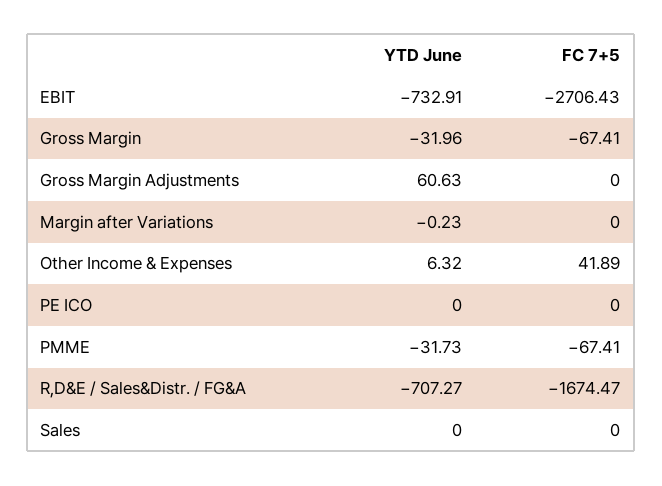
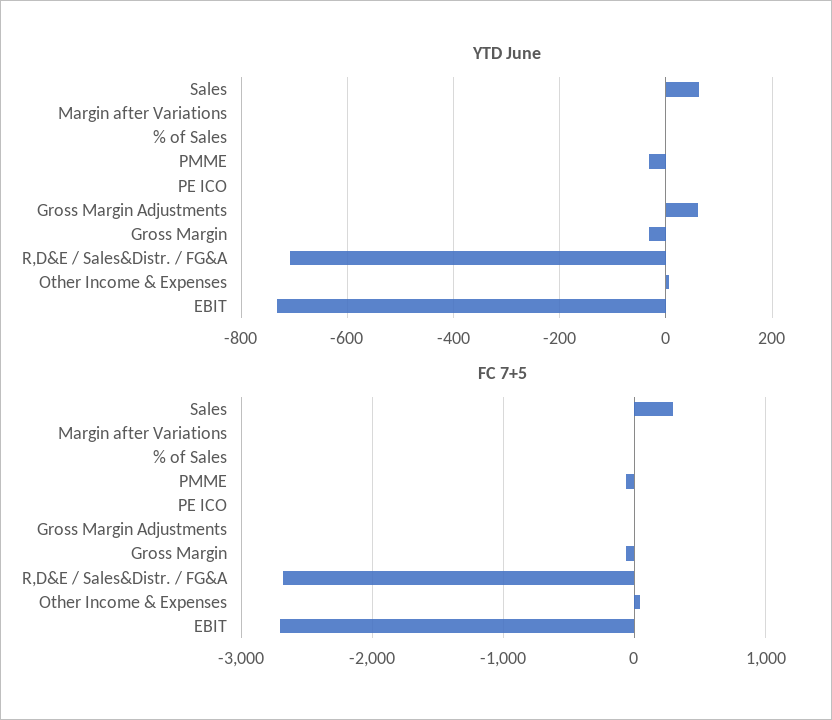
FC 7+5, R,D&E / Sales&Distr. / FG&A: -1674.47 -> -2700
YTD June, Sales: 0 -> 60
FC 7+5, Sales: 0 -> 300
YTD June, % of Sales: none -> 0
FC 7+5, % of Sales: none -> 0

